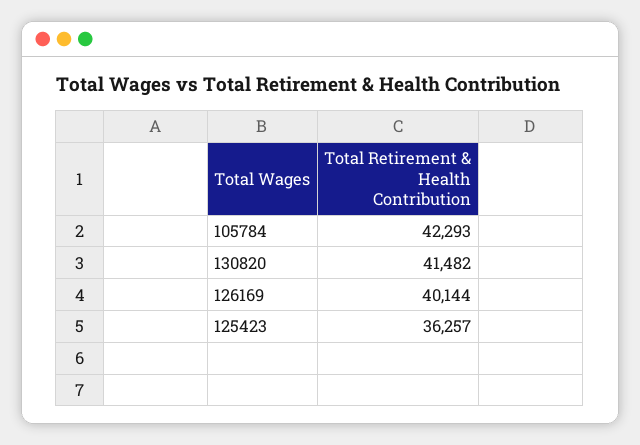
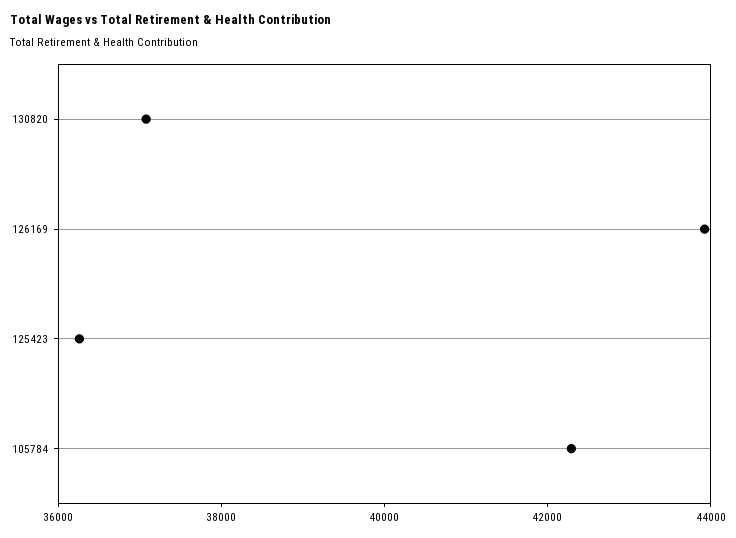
130820: 41482 -> 37000
126169: 40144 -> 44000

